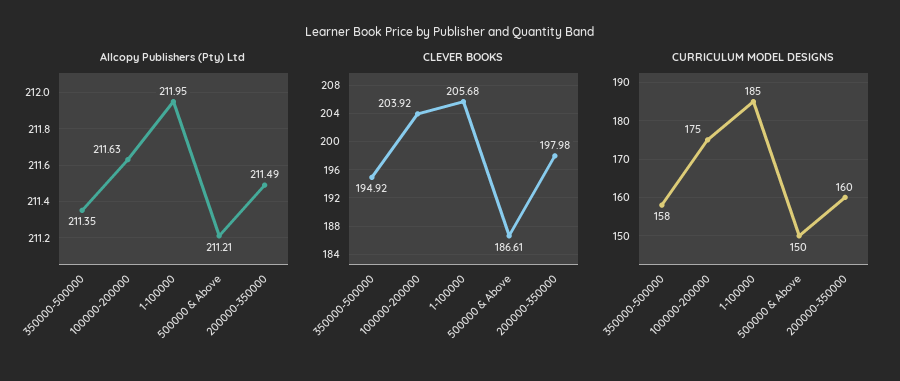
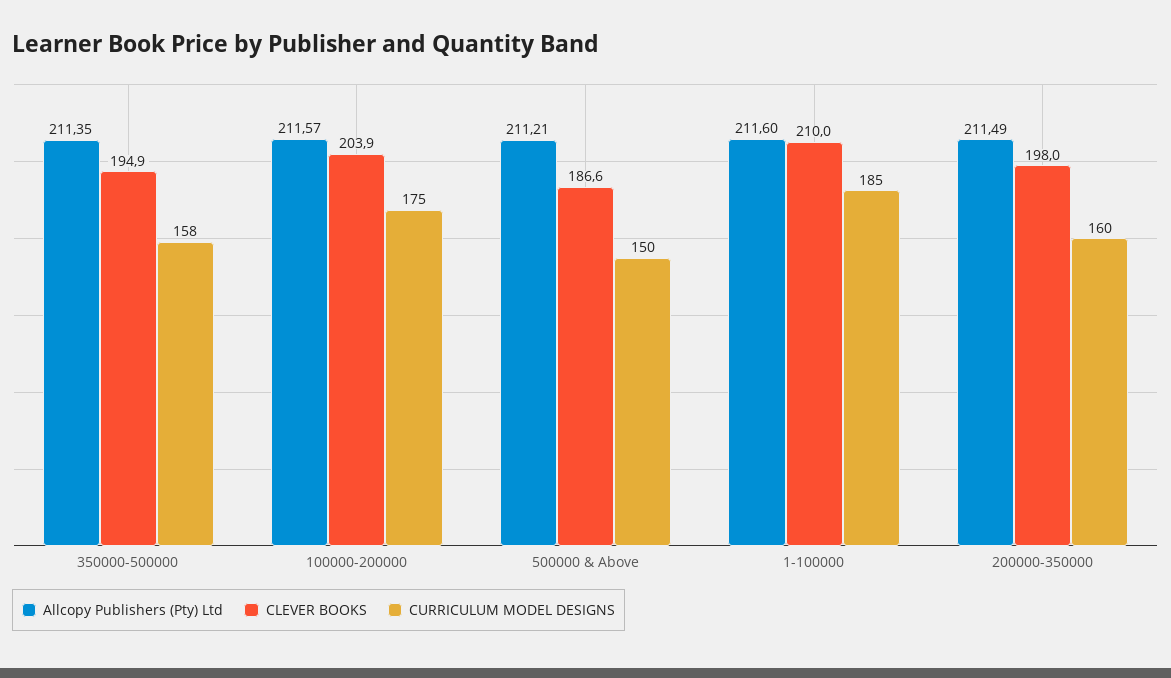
Allcopy Publishers (Pty) Ltd, 100000-200000: 211.63 -> 211.57
Allcopy Publishers (Pty) Ltd, 1-100000: 211.95 -> 211.6
CLEVER BOOKS, 1-100000: 205.68 -> 210

